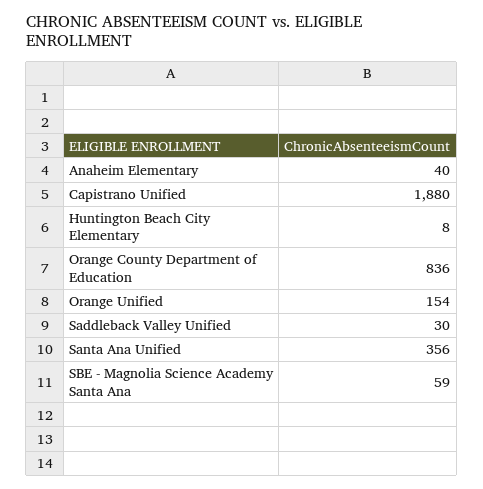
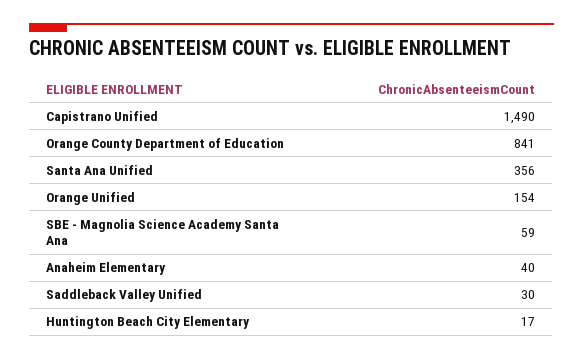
Capistrano Unified: 1880 -> 1490
Huntington Beach City Elementary: 8 -> 17
Orange County Department of Education: 836 -> 841

